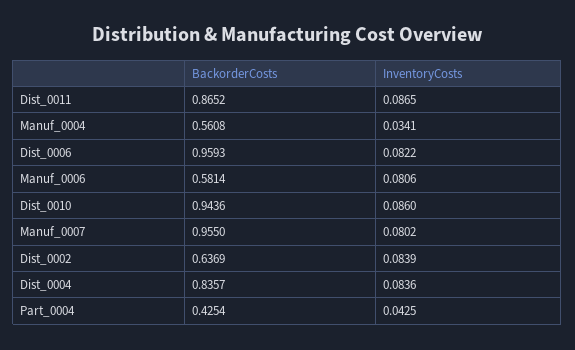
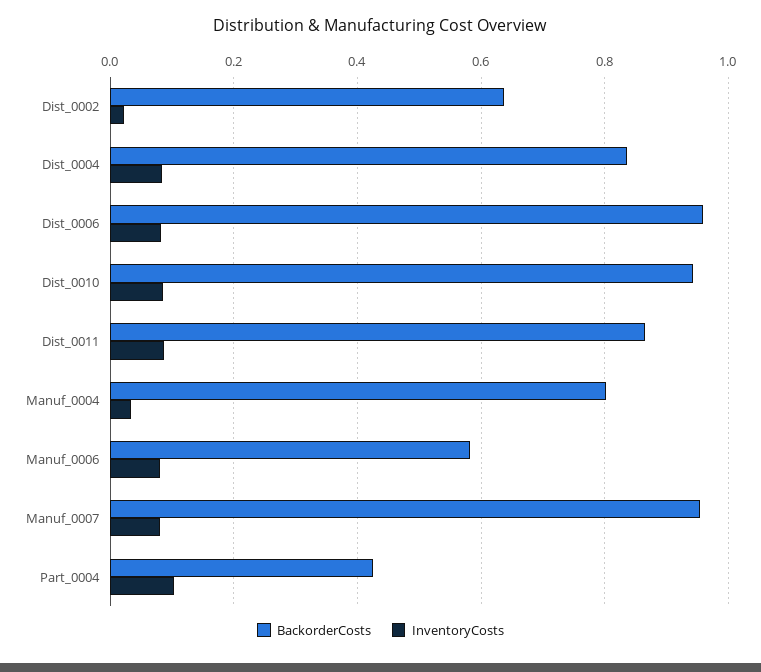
BackorderCosts, Manuf_0004: 0.5608 -> 0.8
InventoryCosts, Dist_0002: 0.0839 -> 0.02
InventoryCosts, Part_0004: 0.0425 -> 0.1

